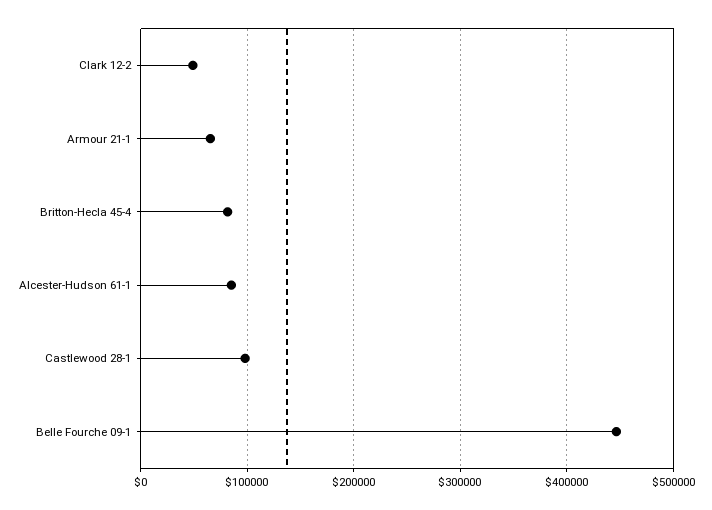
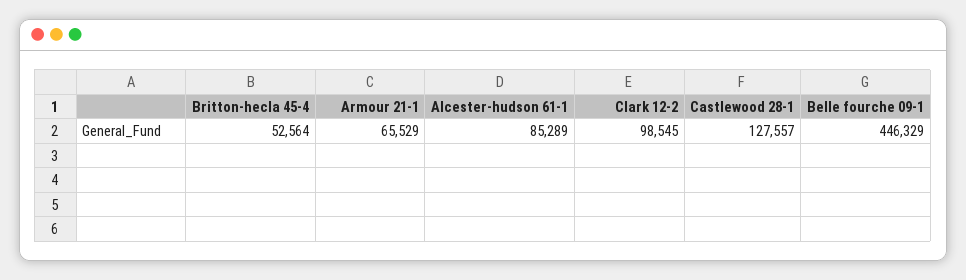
Clark 12-2: 50000 -> 98545
Britton-Hecla 45-4: 80000 -> 52564
Castlewood 28-1: 100000 -> 127557

